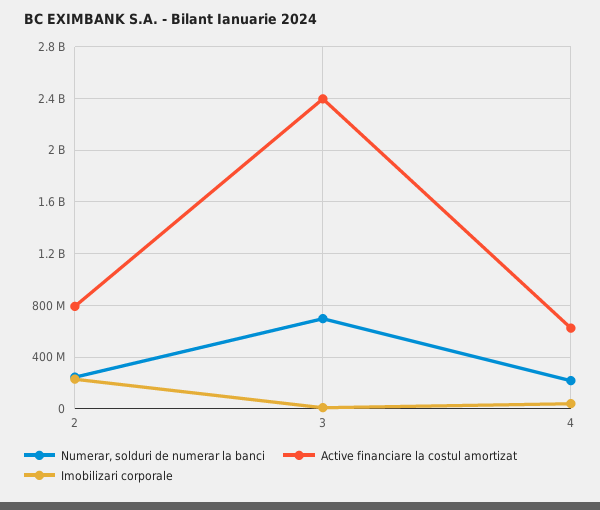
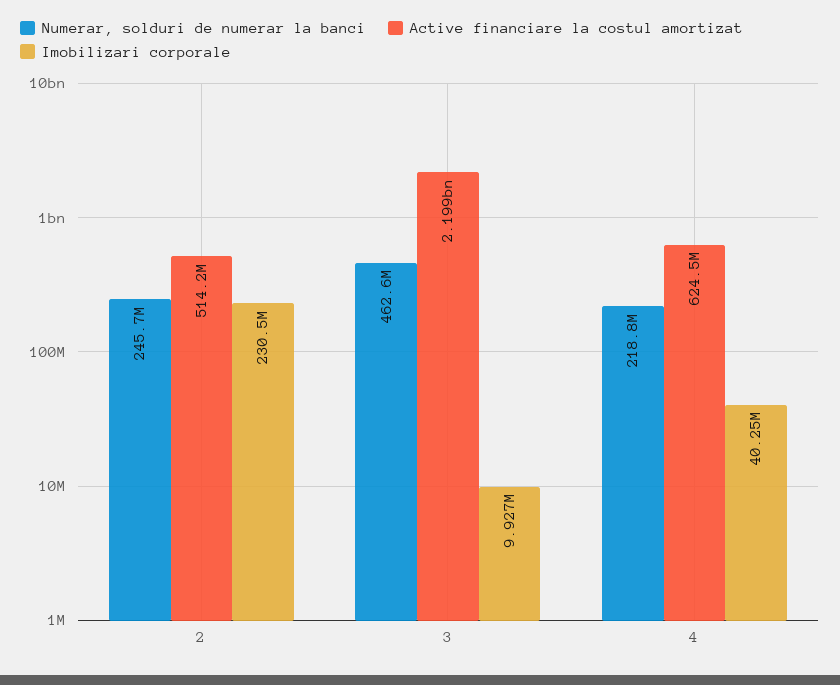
Active financiare la costul amortizat, 2: 800000000 -> 514200000
Numerar, solduri de numerar la banci, 3: 700000000 -> 462600000
Active financiare la costul amortizat, 3: 2400000000 -> 2199000000

